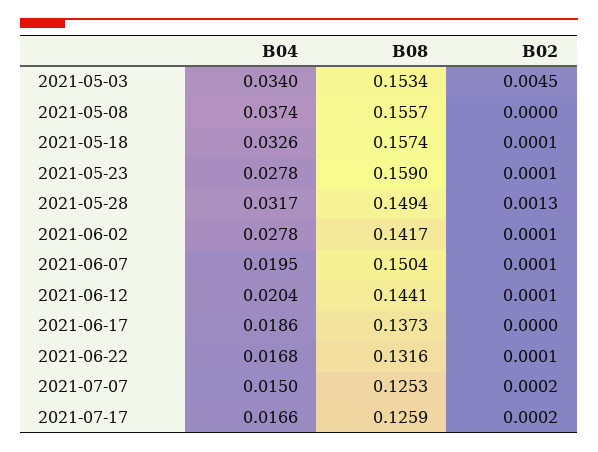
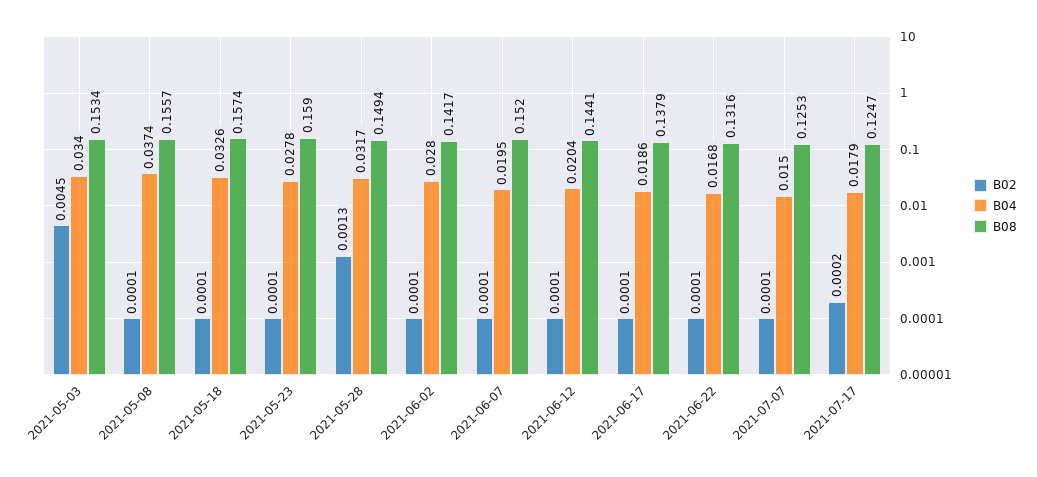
B02, 2021-05-08: 0 -> 0.0001
B04, 2021-06-02: 0.0278 -> 0.028
B08, 2021-06-07: 0.1504 -> 0.152
B08, 2021-06-17: 0.1373 -> 0.1379
B02, 2021-06-17: 0 -> 0.0001
B02, 2021-07-07: 0.0002 -> 0.0001
B04, 2021-07-17: 0.0166 -> 0.0179
B08, 2021-07-17: 0.1259 -> 0.1247

